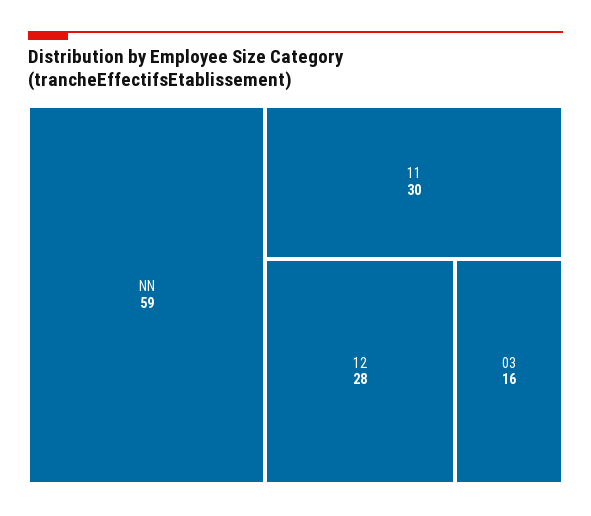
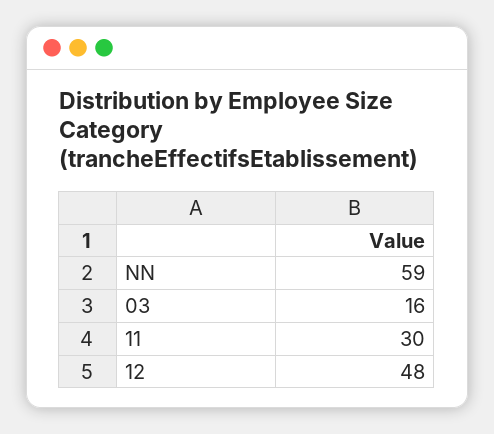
12: 28 -> 48

